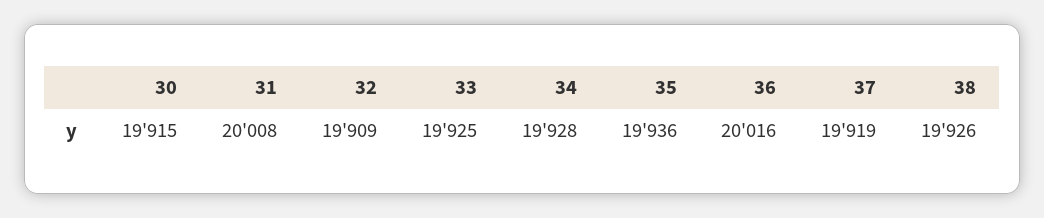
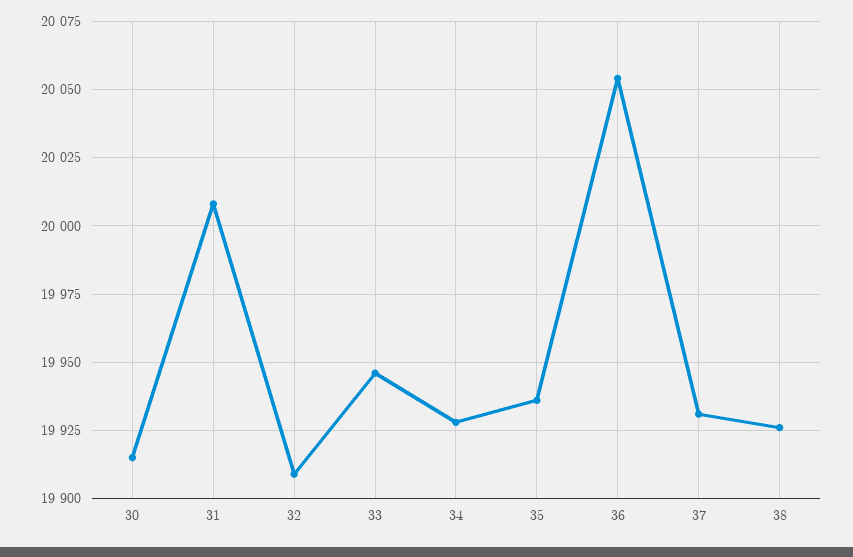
33: 19925 -> 19945
36: 20016 -> 20055
37: 19919 -> 19930

